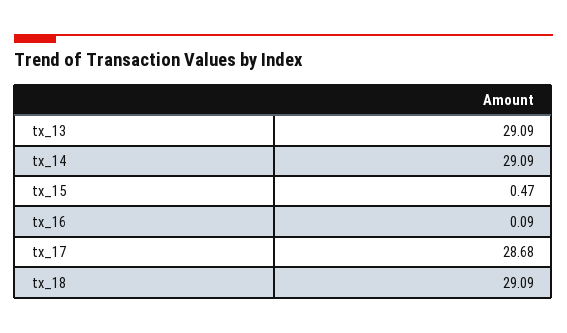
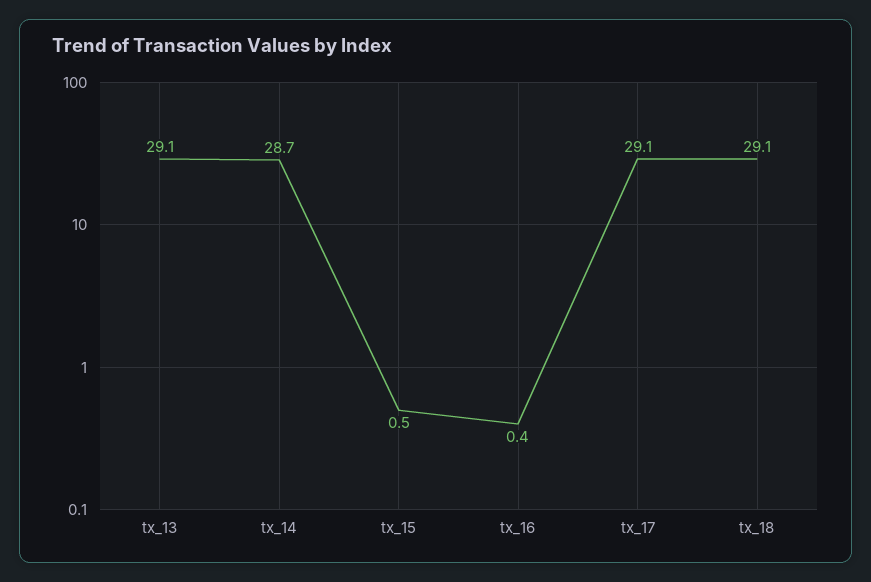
tx_14: 29.09 -> 28.7
tx_16: 0.09 -> 0.4
tx_17: 28.68 -> 29.1

